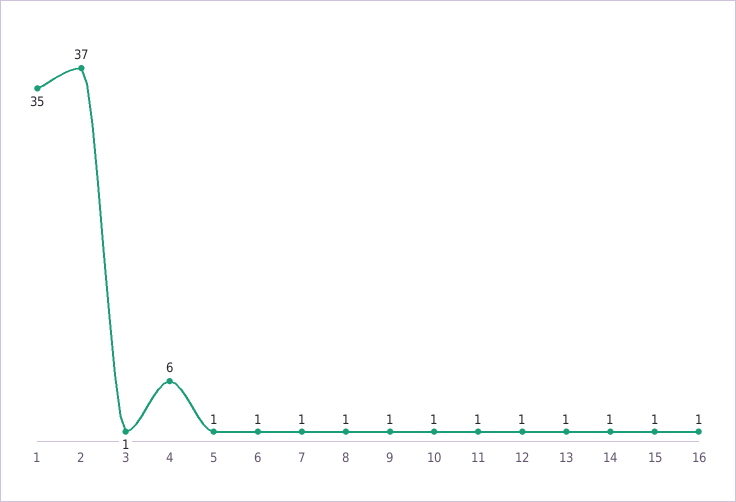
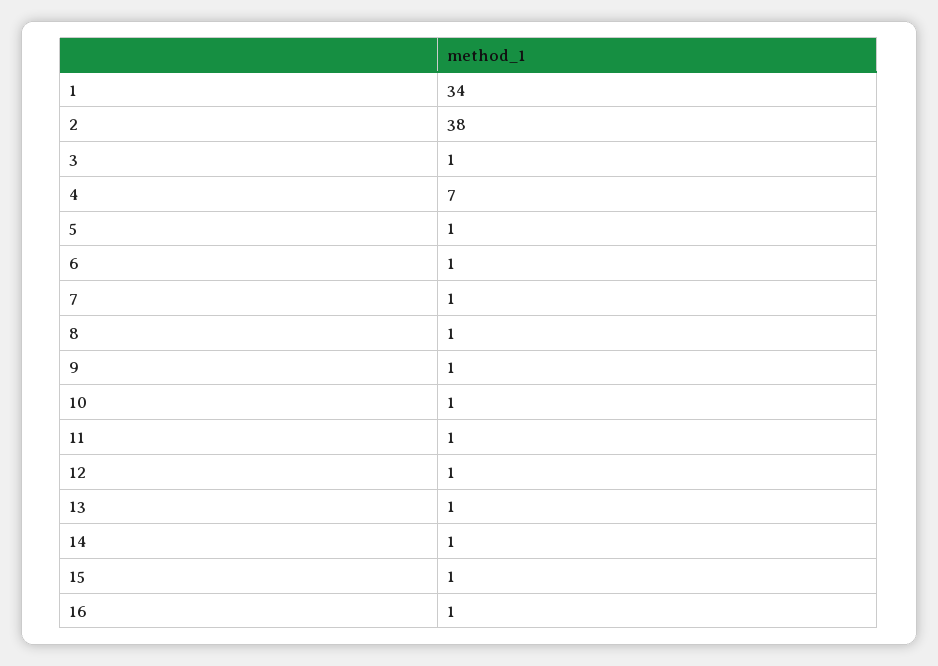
1: 35 -> 34
2: 37 -> 38
4: 6 -> 7

